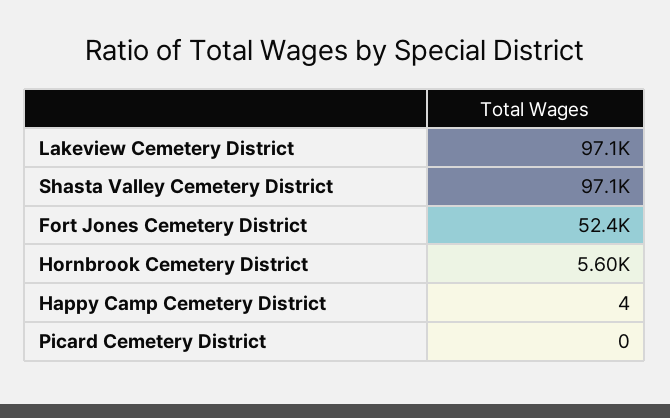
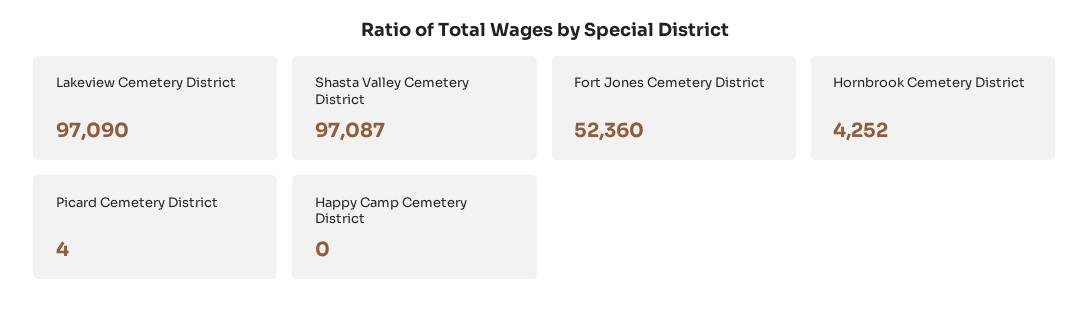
Hornbrook Cemetery District: 5600 -> 4252
Happy Camp Cemetery District: 4 -> 0
Picard Cemetery District: 0 -> 4

